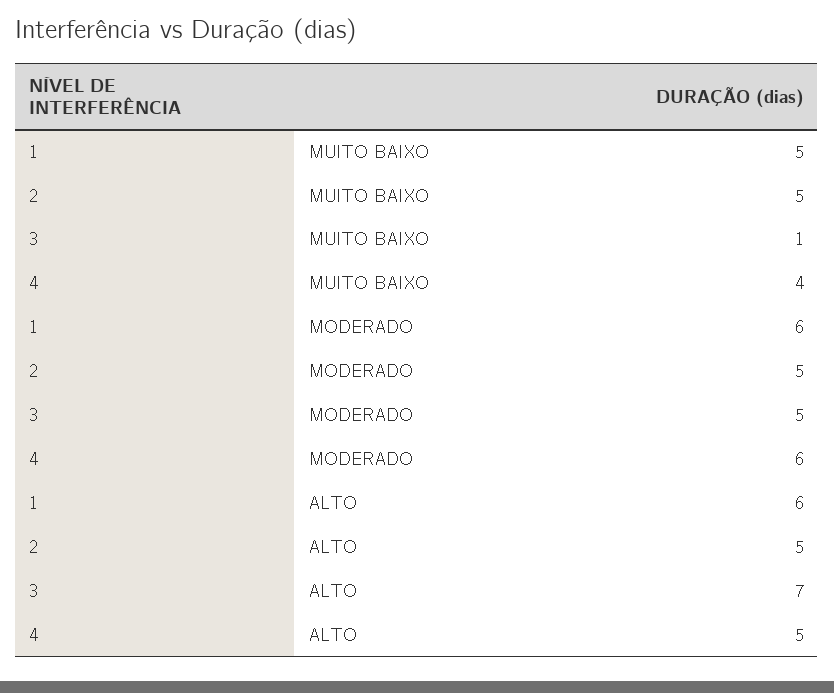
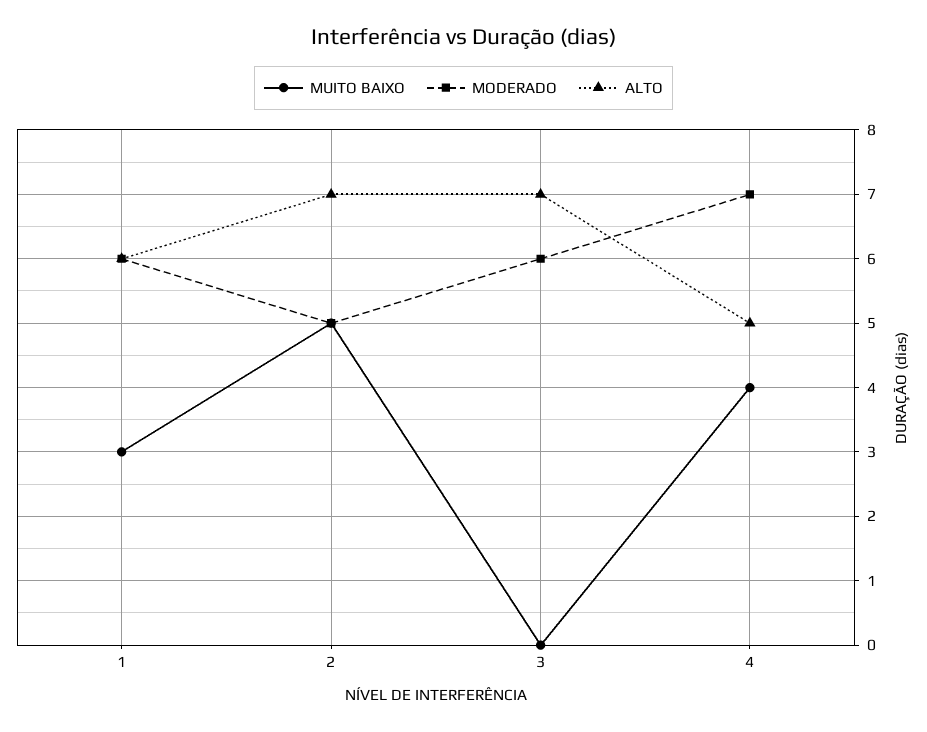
MUITO BAIXO, 1: 5 -> 3
MUITO BAIXO, 3: 1 -> 0
MODERADO, 3: 5 -> 6
MODERADO, 4: 6 -> 7
ALTO, 2: 5 -> 7

